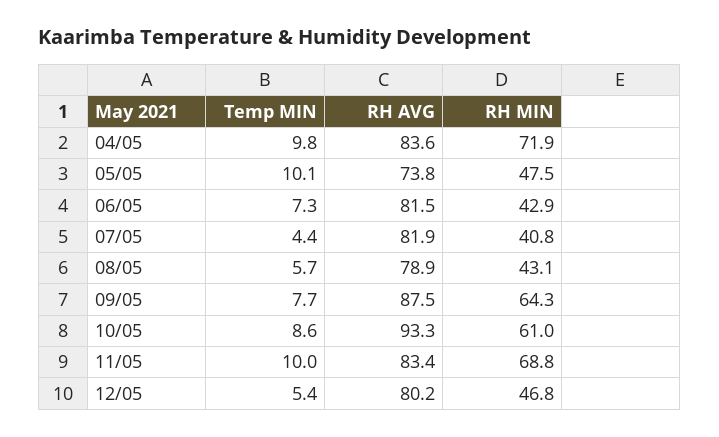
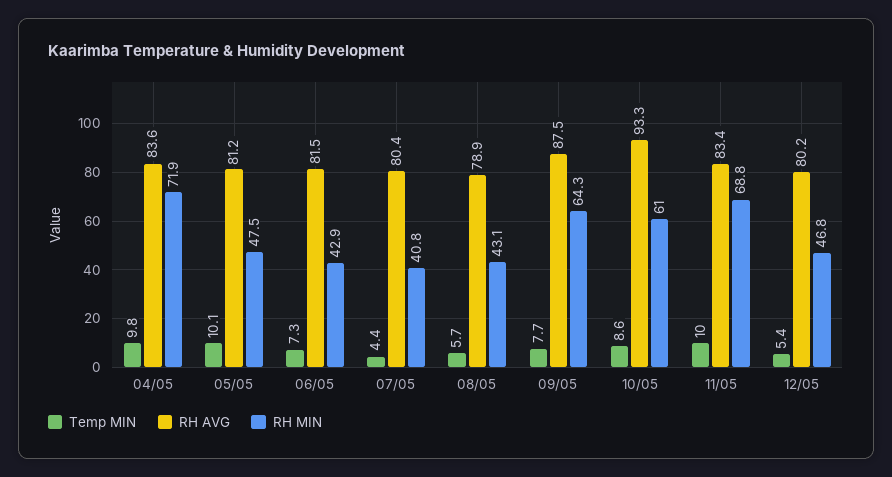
RH AVG, 05/05: 73.8 -> 81.2
RH AVG, 07/05: 81.9 -> 80.4

